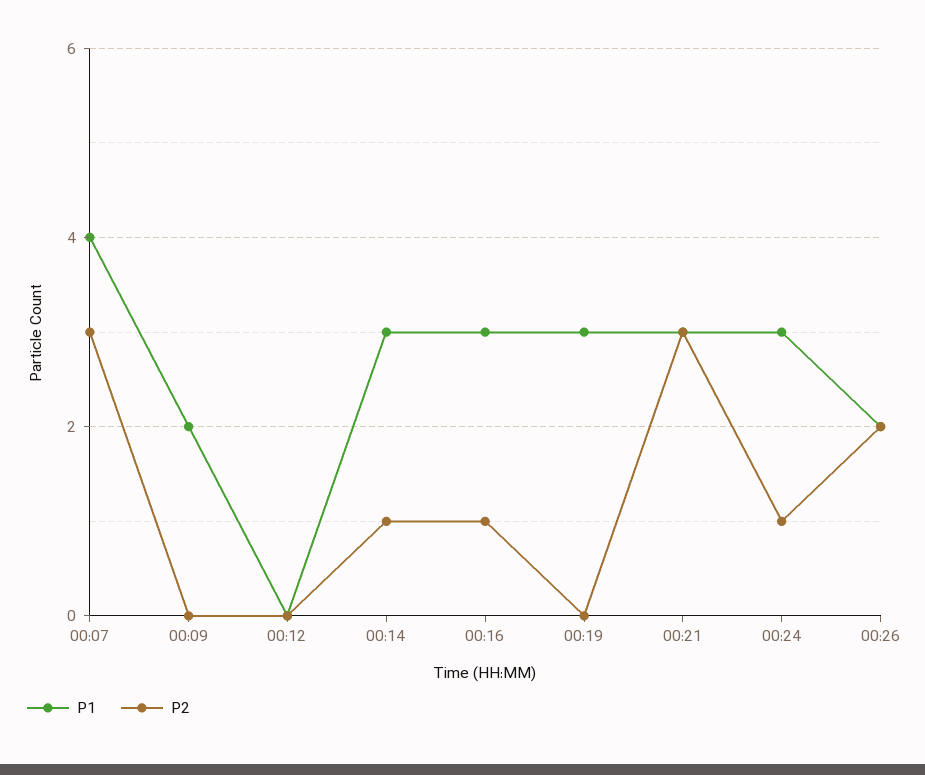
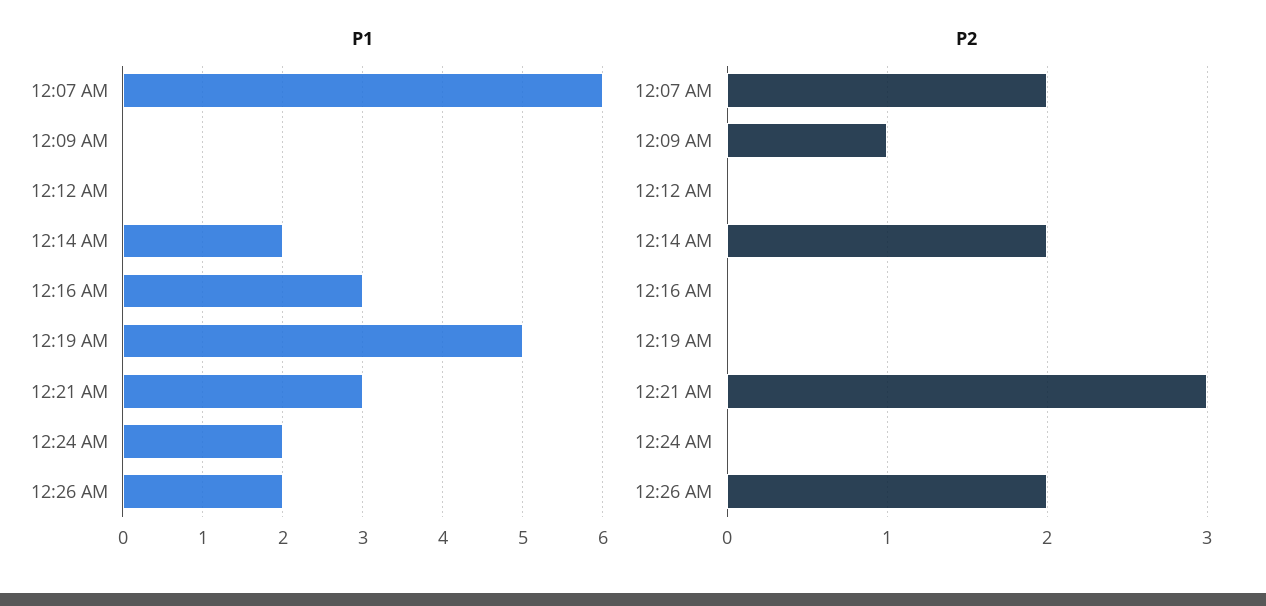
P1, 00:07: 4 -> 6
P2, 00:07: 3 -> 2
P1, 00:09: 2 -> 0
P2, 00:09: 0 -> 1
P1, 00:14: 3 -> 2
P2, 00:14: 1 -> 2
P2, 00:16: 1 -> 0
P1, 00:19: 3 -> 5
P1, 00:24: 3 -> 2
P2, 00:24: 1 -> 0

